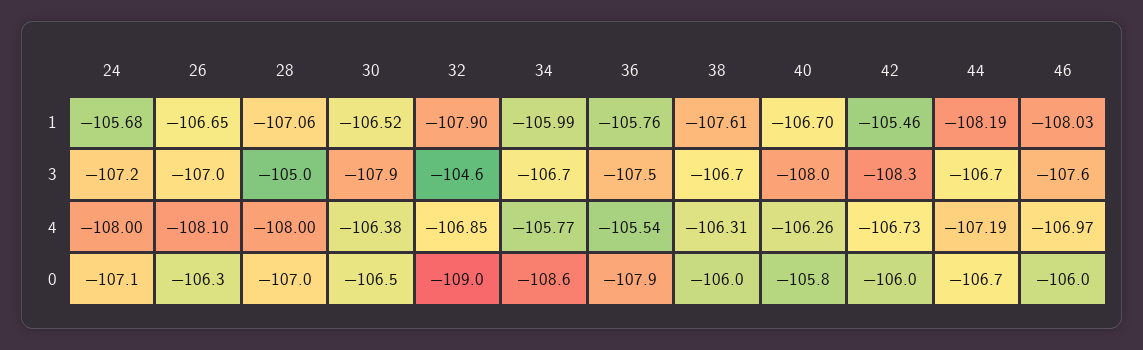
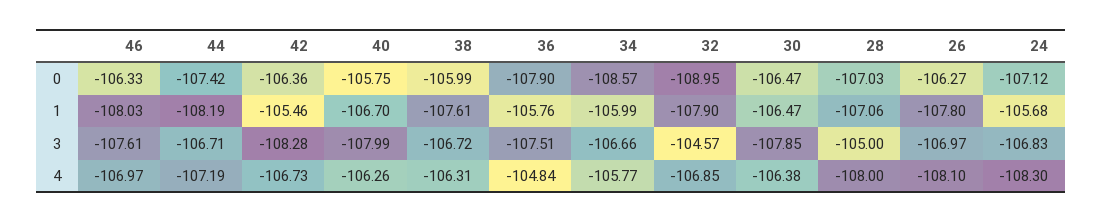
26, 1: -106.65 -> -107.8
30, 1: -106.52 -> -106.47
24, 3: -107.2 -> -106.83
24, 4: -108 -> -108.3
36, 4: -105.54 -> -104.84
42, 0: -106 -> -106.36
44, 0: -106.7 -> -107.42
46, 0: -106 -> -106.33

